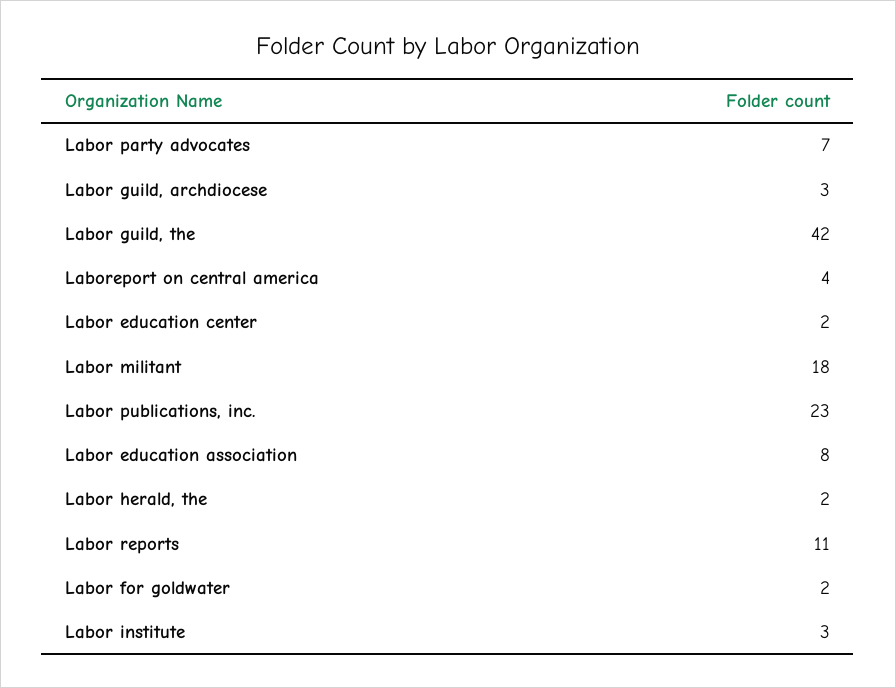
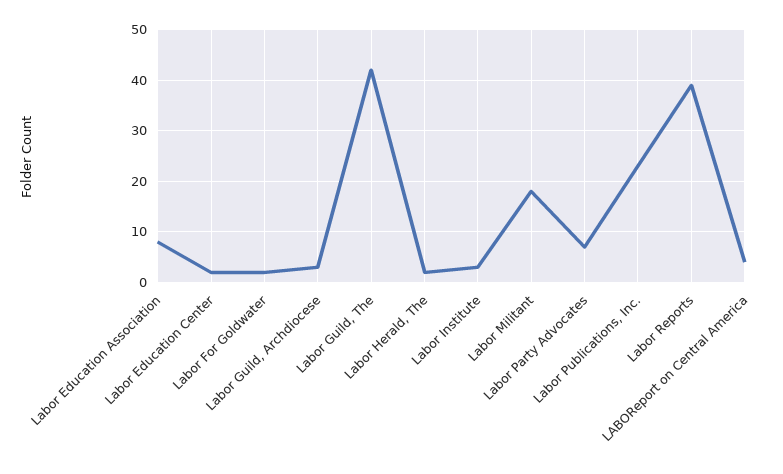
Labor reports: 11 -> 40

